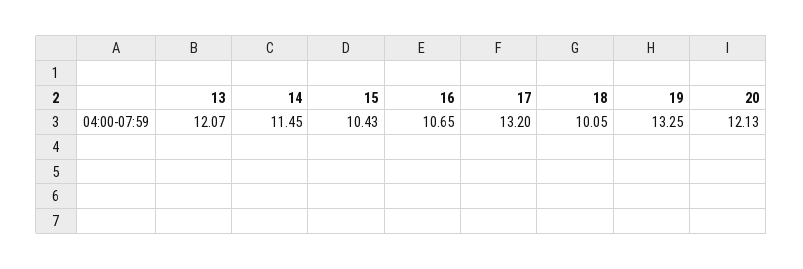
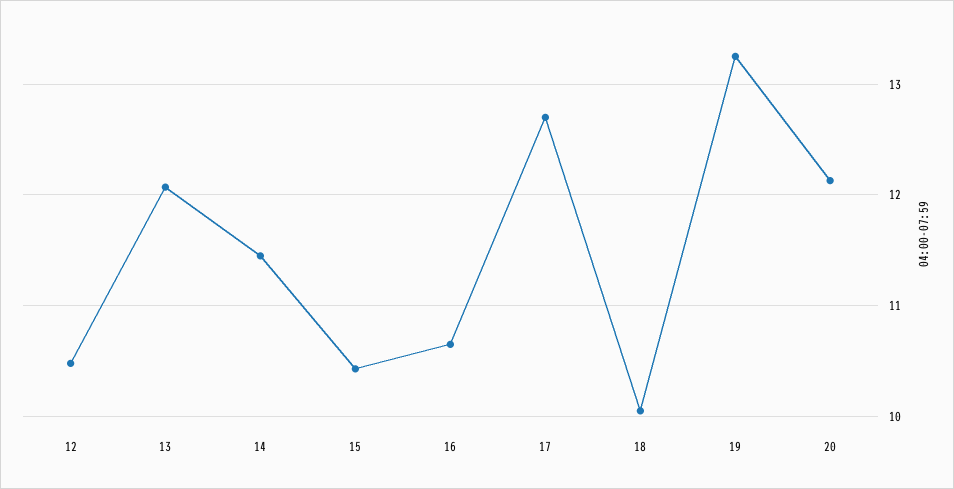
17: 13.2 -> 12.7
12: none -> 10.5

